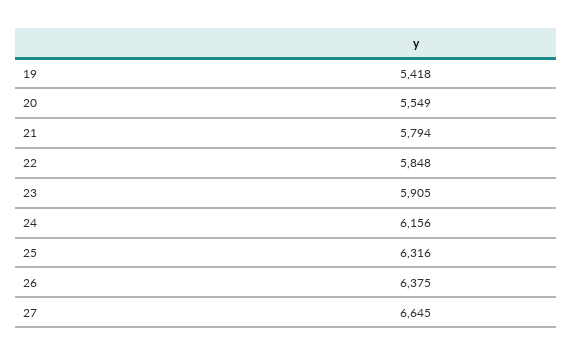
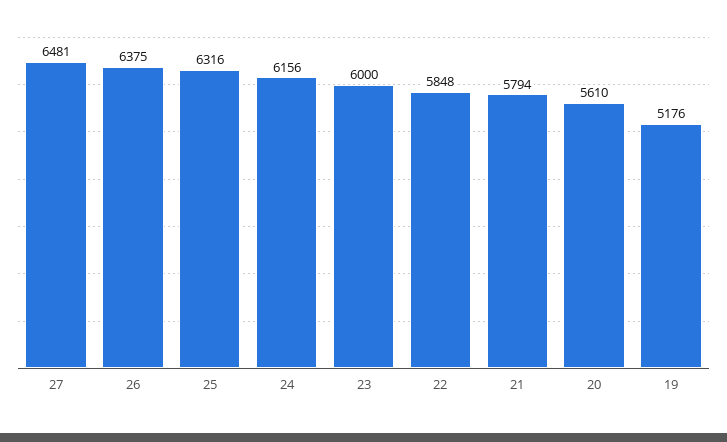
19: 5418 -> 5176
20: 5549 -> 5610
23: 5905 -> 6000
27: 6645 -> 6481

